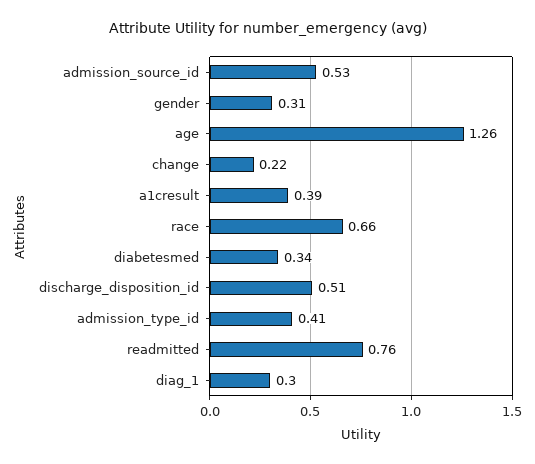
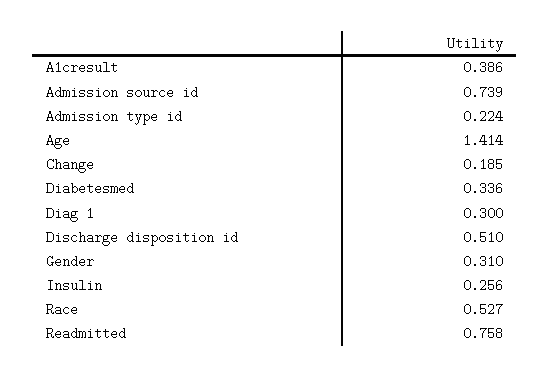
admission_source_id: 0.53 -> 0.739
age: 1.26 -> 1.414
change: 0.22 -> 0.185
race: 0.66 -> 0.527
admission_type_id: 0.41 -> 0.224
Insulin: none -> 0.256

